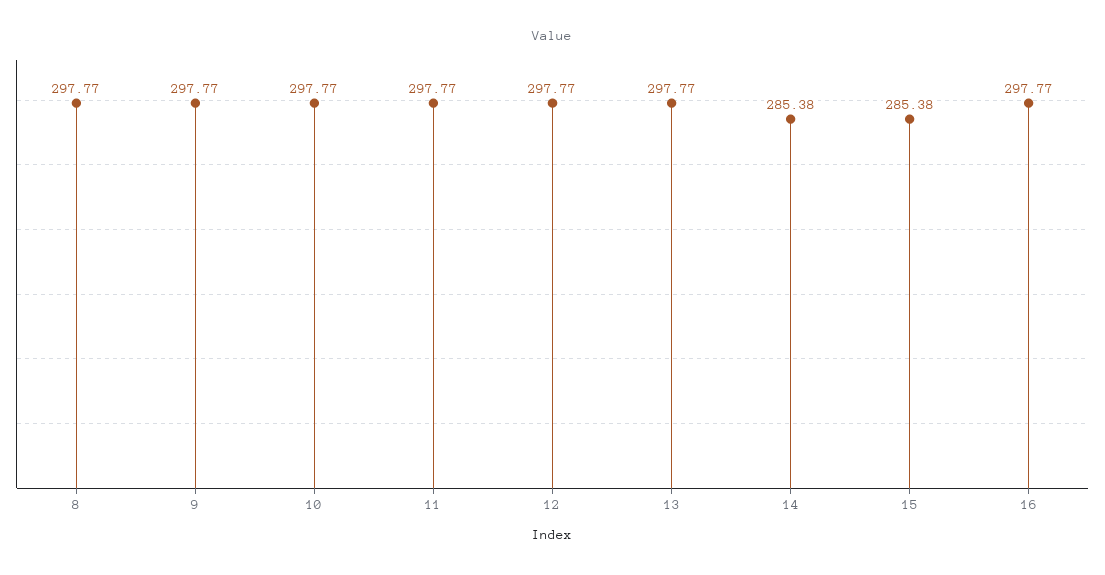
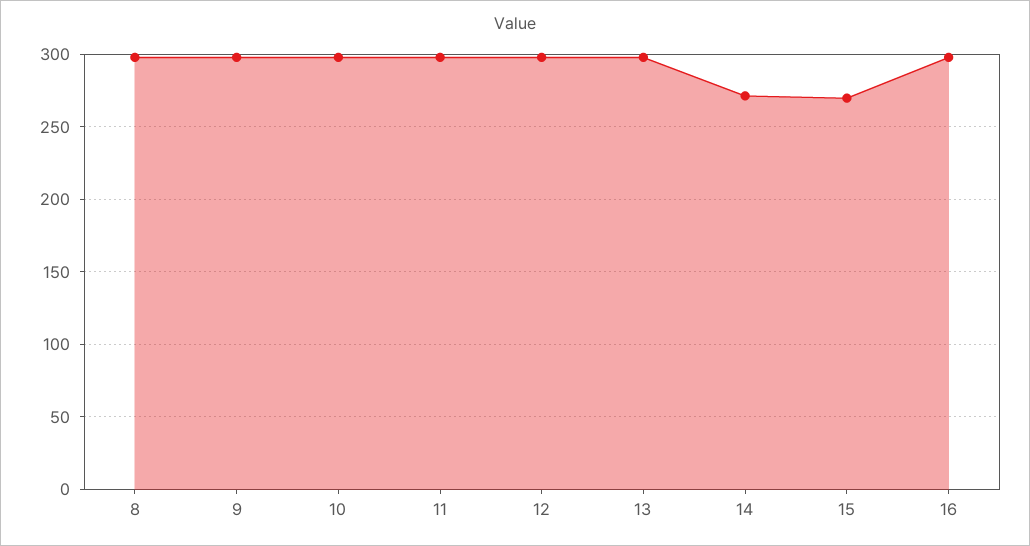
14: 285.38 -> 270
15: 285.38 -> 270

